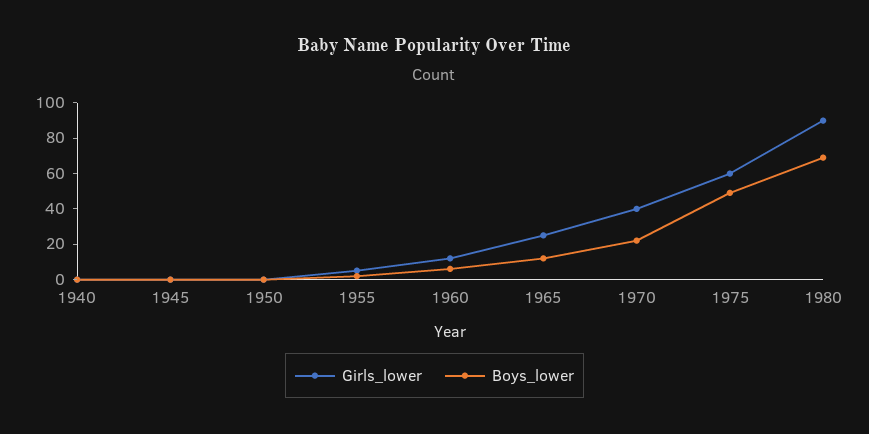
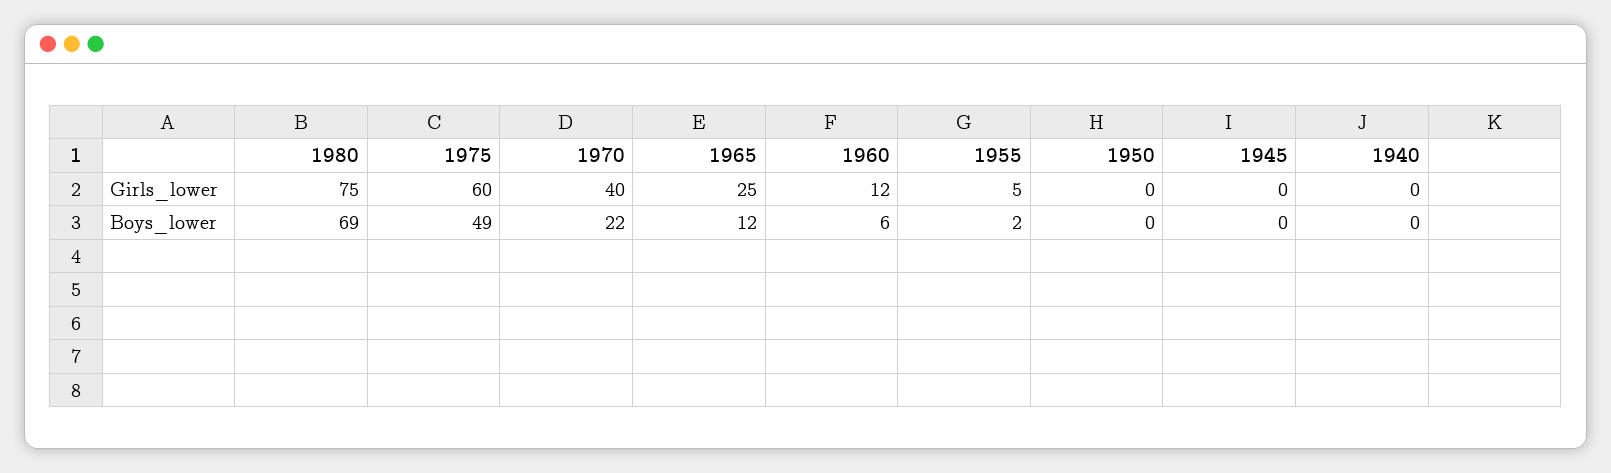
Girls_lower, 1980: 90 -> 75

